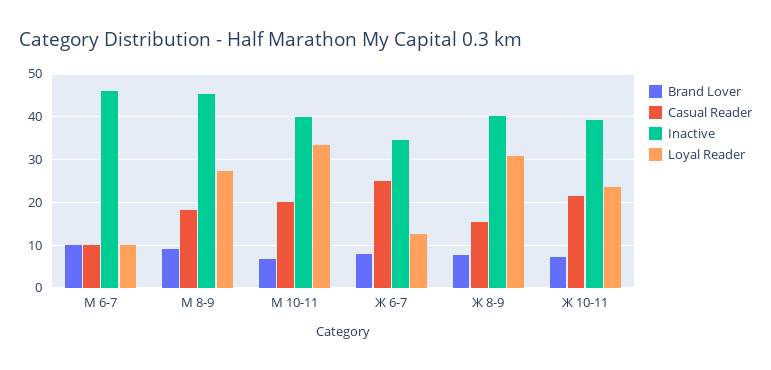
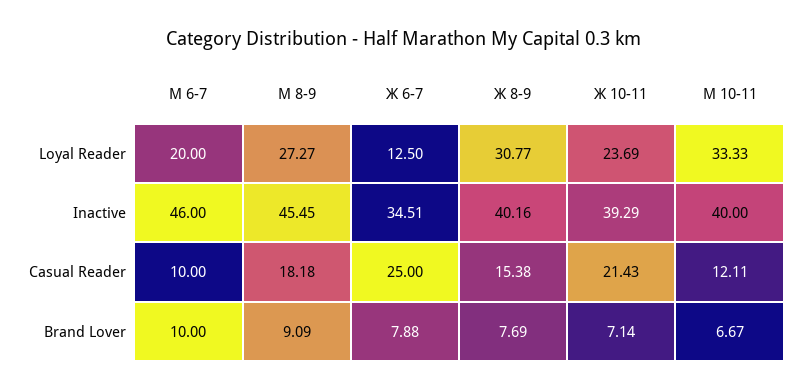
Loyal Reader, М 6-7: 10 -> 20
Casual Reader, М 10-11: 20 -> 12.11

